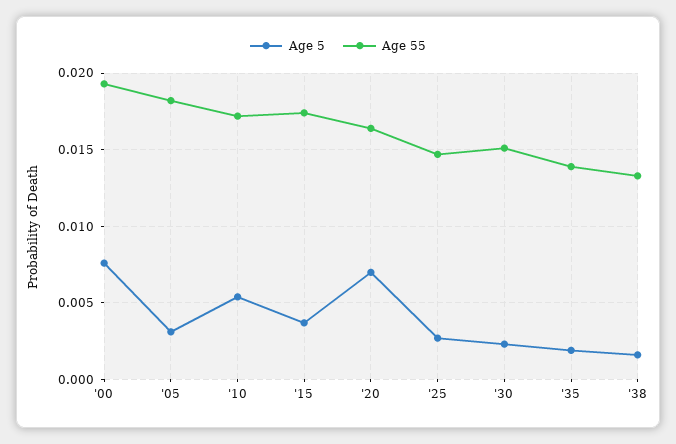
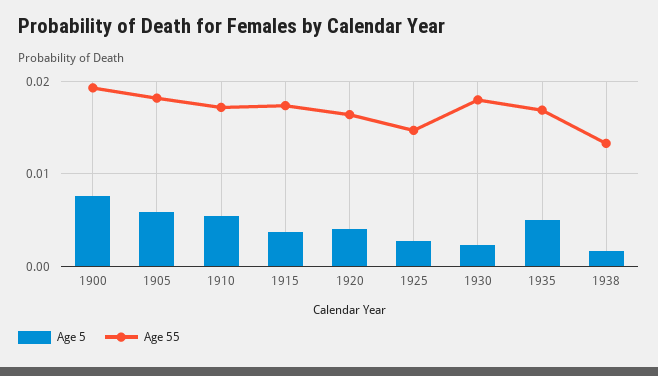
Age 5, '05: 0.003 -> 0.006
Age 5, '20: 0.007 -> 0.004
Age 55, '30: 0.015 -> 0.018
Age 5, '35: 0.002 -> 0.005
Age 55, '35: 0.014 -> 0.017

